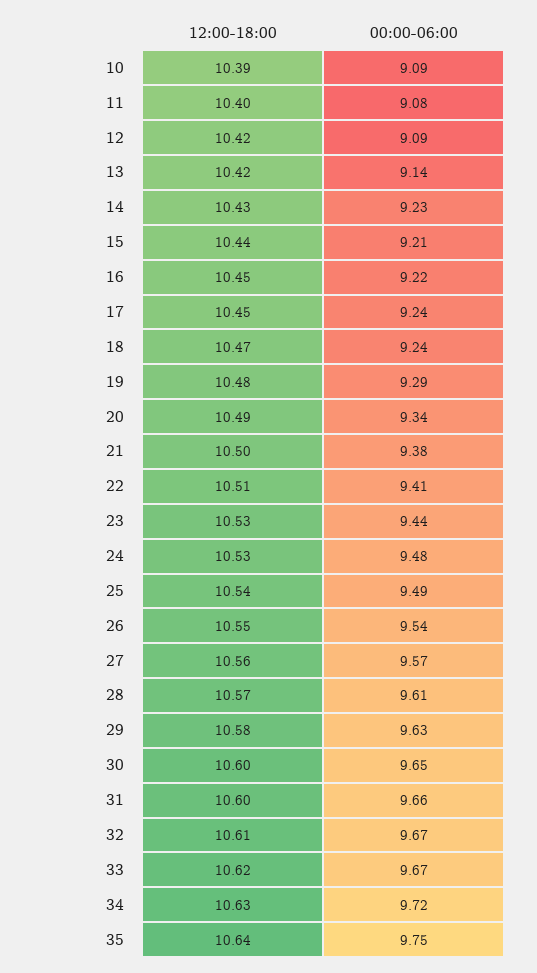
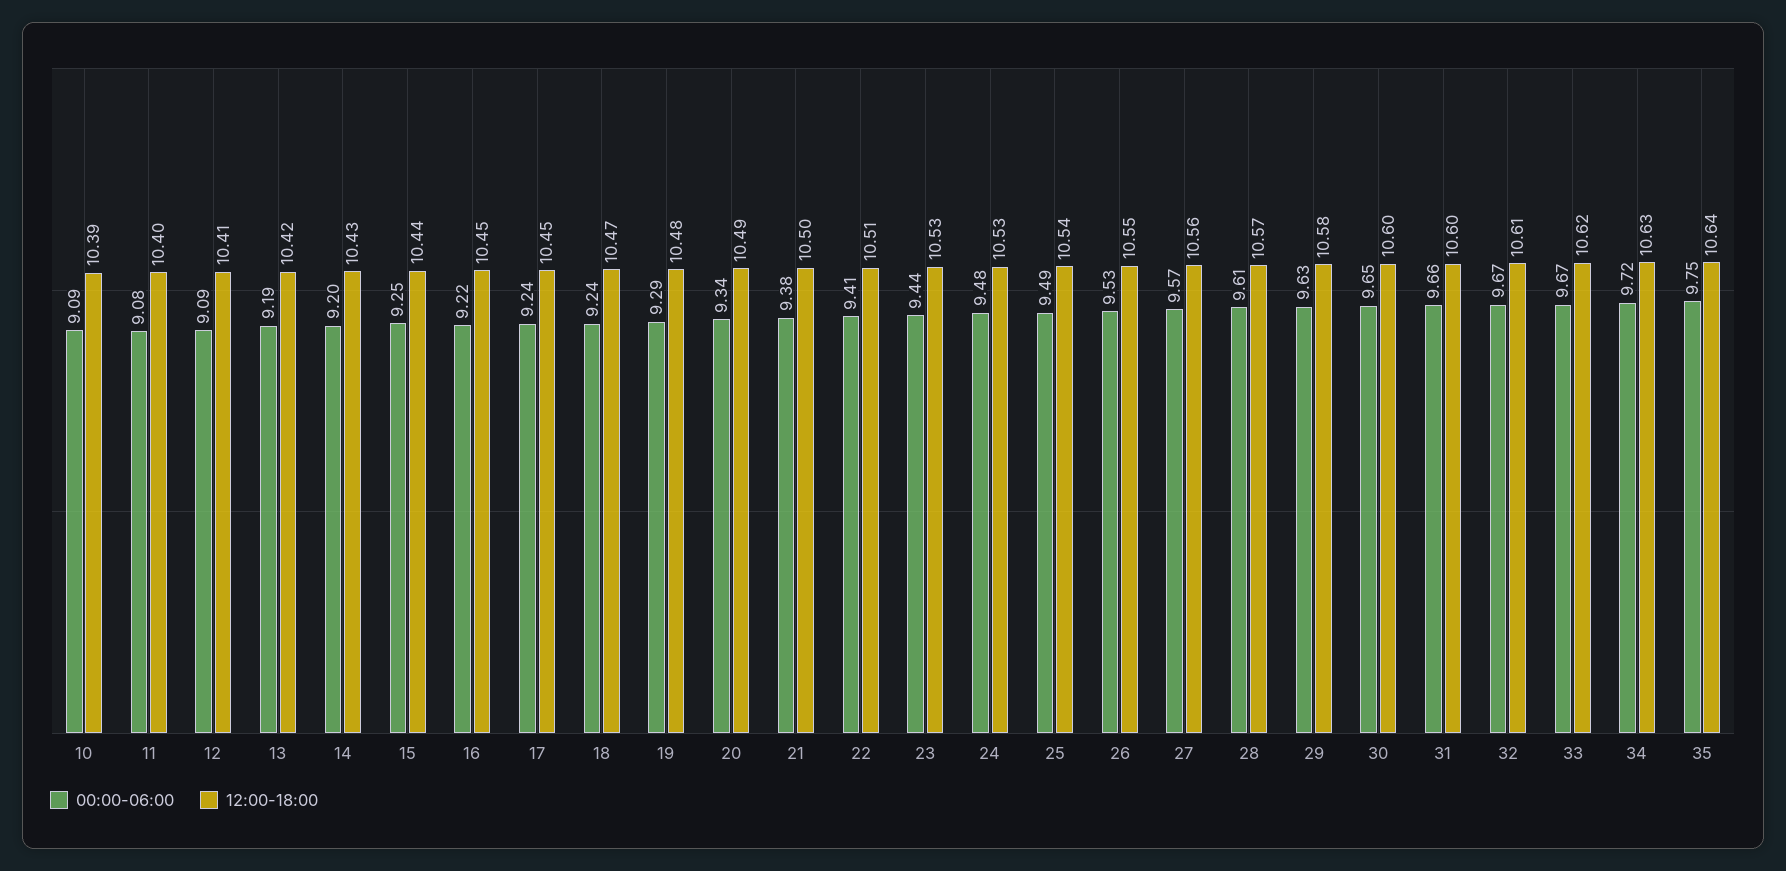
12:00-18:00, 12: 10.42 -> 10.41
00:00-06:00, 13: 9.14 -> 9.19
00:00-06:00, 14: 9.23 -> 9.2
00:00-06:00, 15: 9.21 -> 9.25
00:00-06:00, 26: 9.54 -> 9.53

